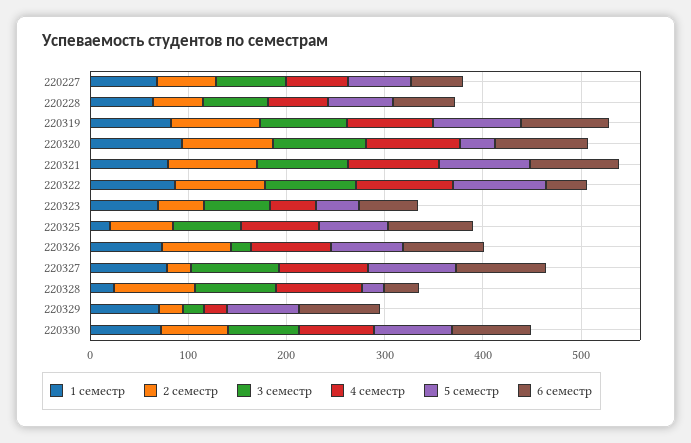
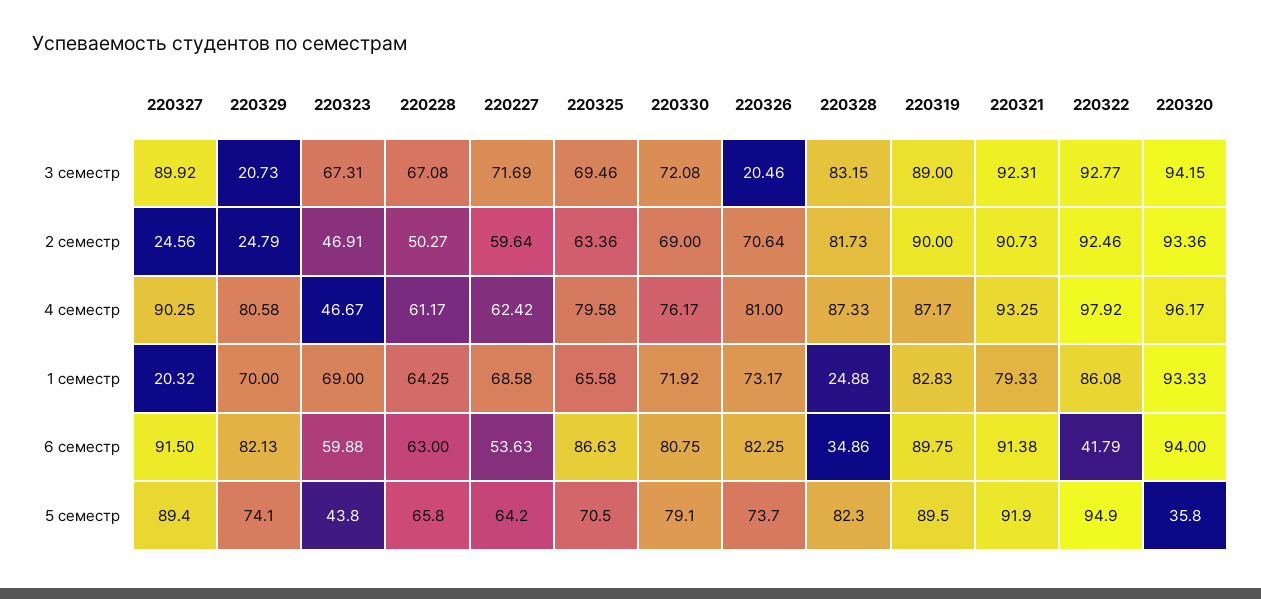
1 семестр, 220325: 20 -> 65.58
1 семестр, 220327: 80 -> 20.32
5 семестр, 220328: 20 -> 82.3
4 семестр, 220329: 20 -> 80.58

